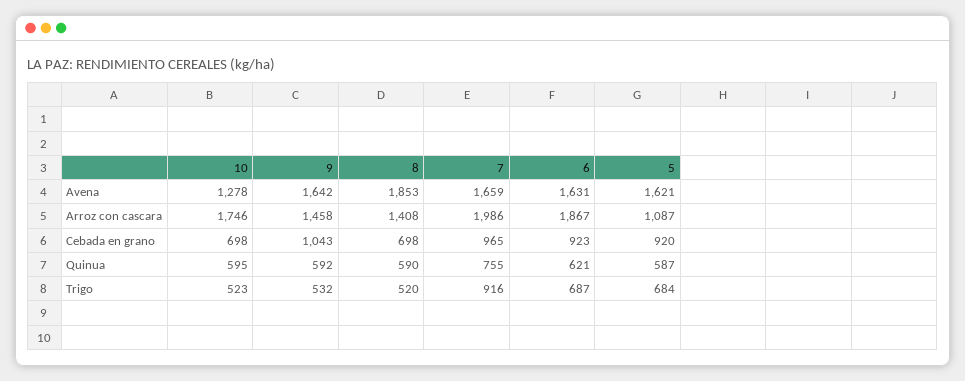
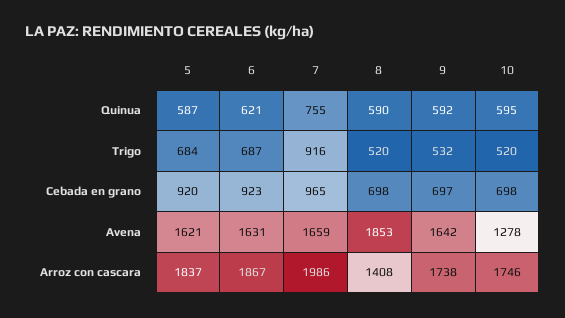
9, Arroz con cascara: 1458 -> 1738
5, Arroz con cascara: 1087 -> 1837
9, Cebada en grano: 1043 -> 697
10, Trigo: 523 -> 520

